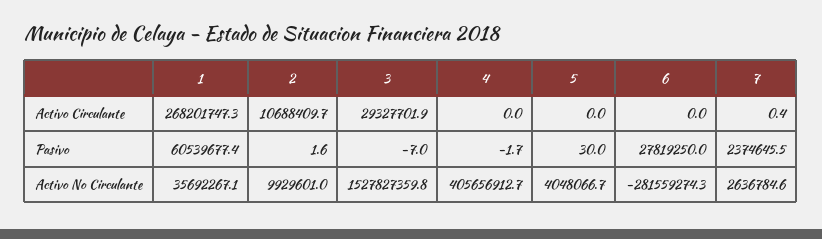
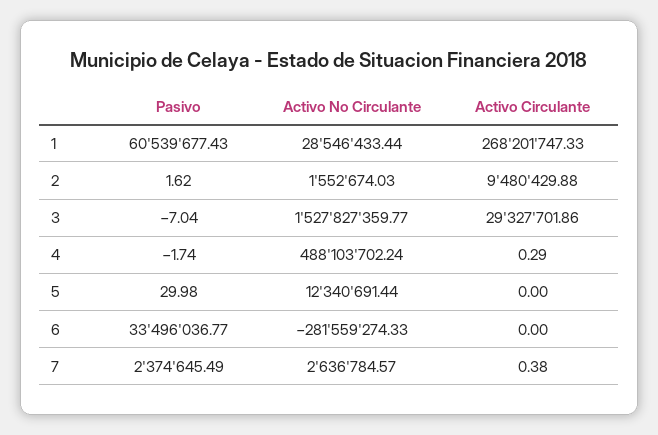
2, Activo Circulante: 10688409.7 -> 9480429.88
4, Activo Circulante: 0 -> 0.29
6, Pasivo: 27819250 -> 33496036.77
1, Activo No Circulante: 35692267.1 -> 28546433.44
2, Activo No Circulante: 9929601 -> 1552674.03
4, Activo No Circulante: 405656912.7 -> 488103702.24
5, Activo No Circulante: 4048066.7 -> 12340691.44

